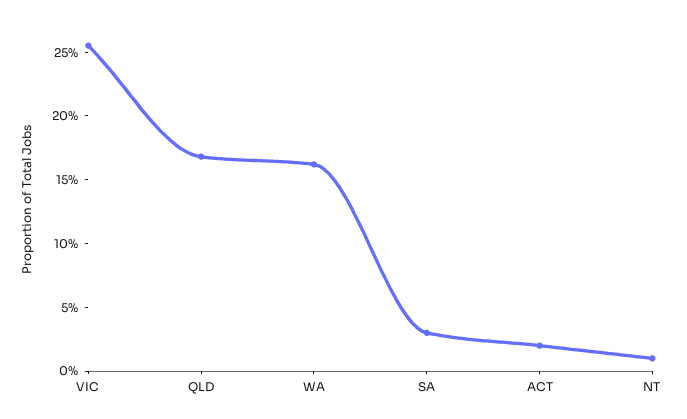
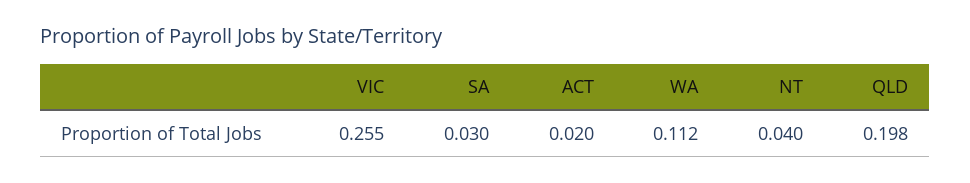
QLD: 0.17 -> 0.198
WA: 0.16 -> 0.112
NT: 0.01 -> 0.04

